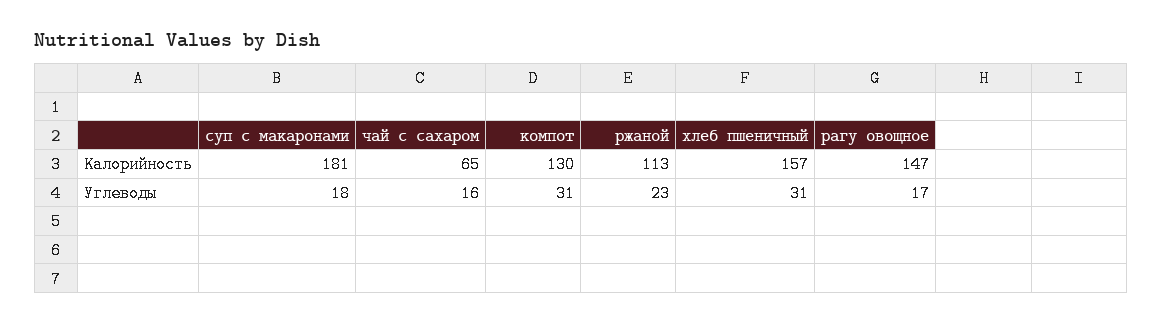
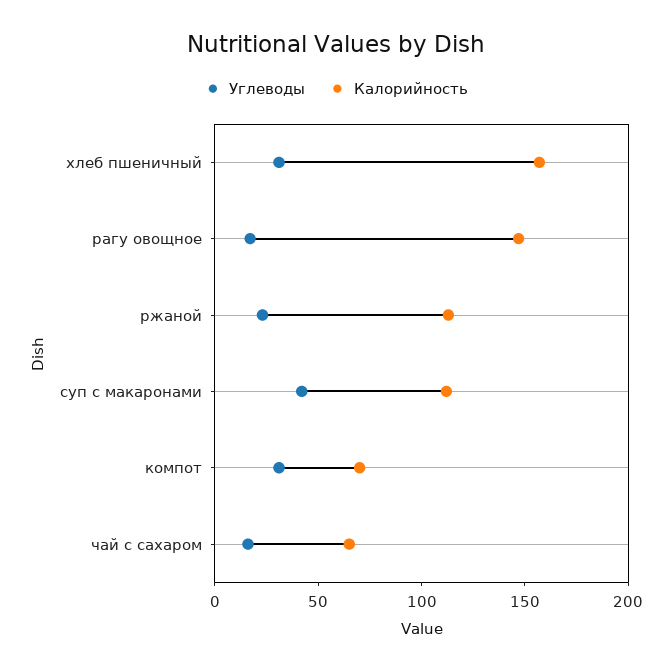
Калорийность, суп с макаронами: 181 -> 110
Калорийность, компот: 130 -> 70
Углеводы, суп с макаронами: 18 -> 40

